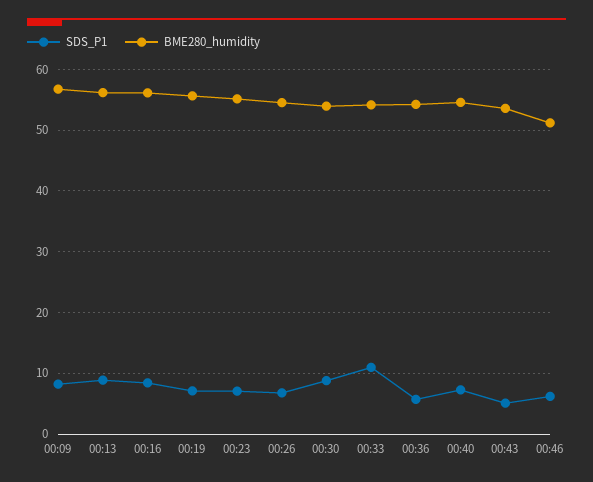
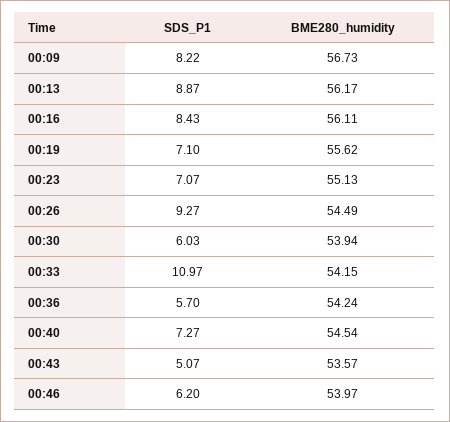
SDS_P1, 00:26: 7 -> 9.27
SDS_P1, 00:30: 9 -> 6.03
BME280_humidity, 00:46: 51 -> 53.97

